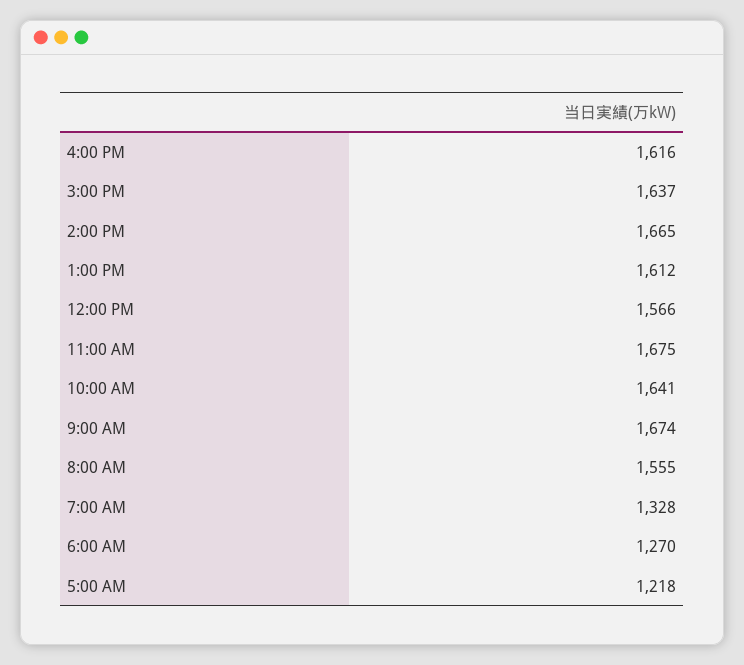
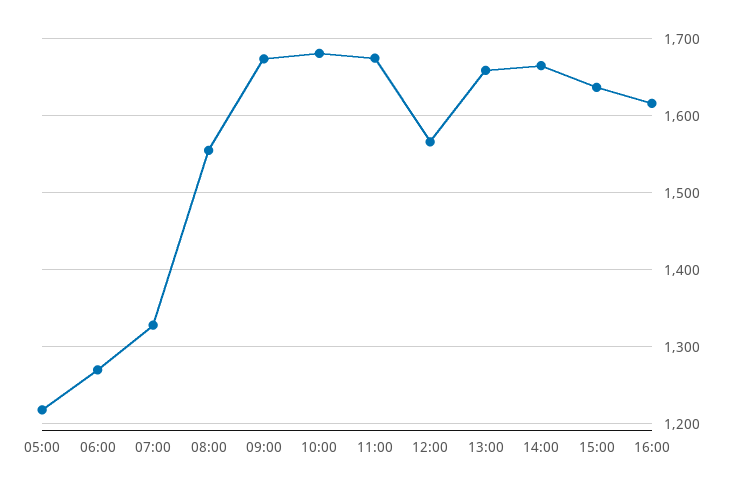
1:00 PM: 1612 -> 1660
10:00 AM: 1641 -> 1680

